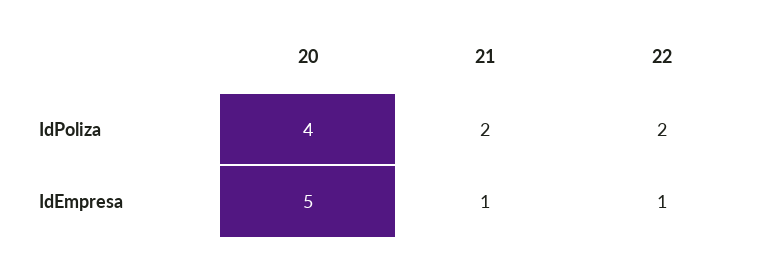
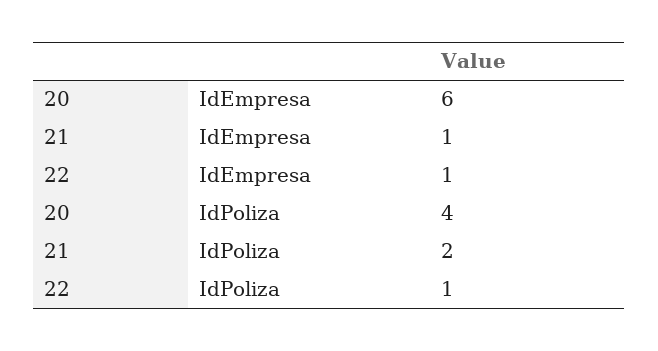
22, IdPoliza: 2 -> 1
20, IdEmpresa: 5 -> 6

